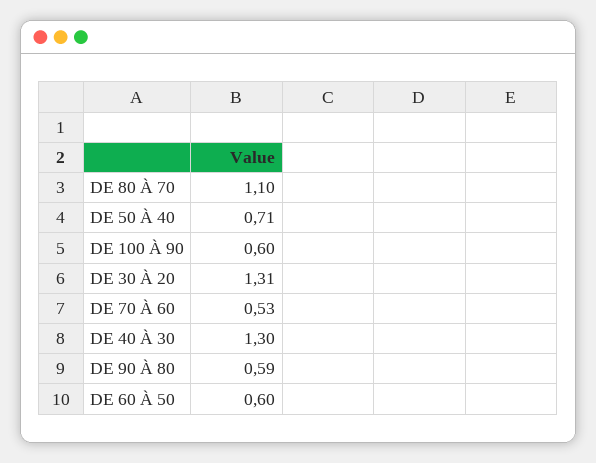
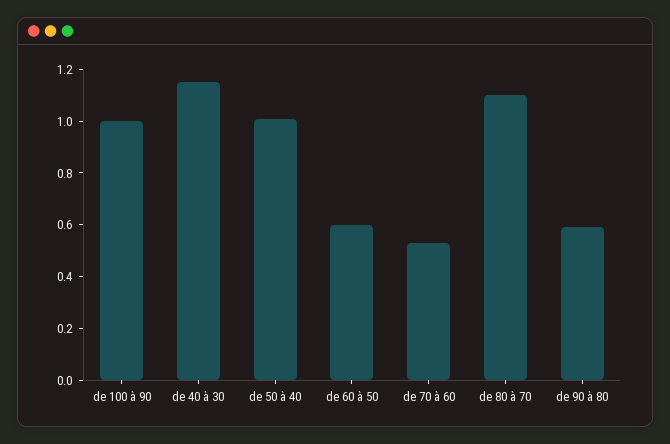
DE 50 À 40: 0.71 -> 1
DE 100 À 90: 0.6 -> 1
DE 30 À 20: 1.31 -> none
DE 40 À 30: 1.3 -> 1.15

